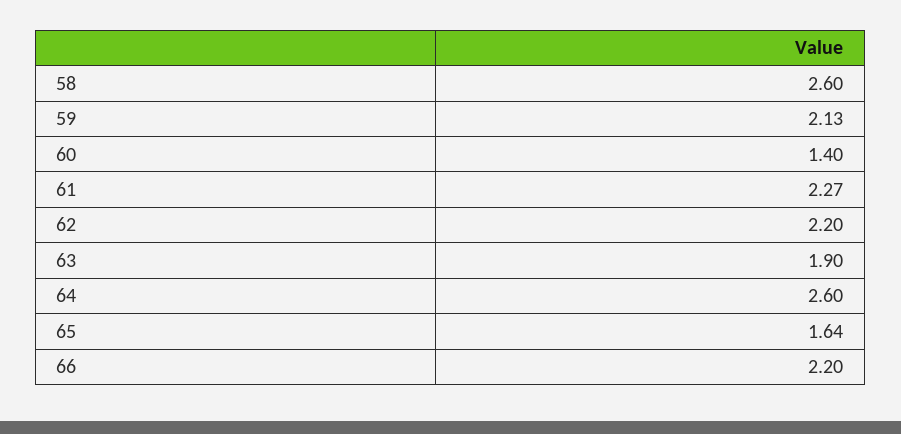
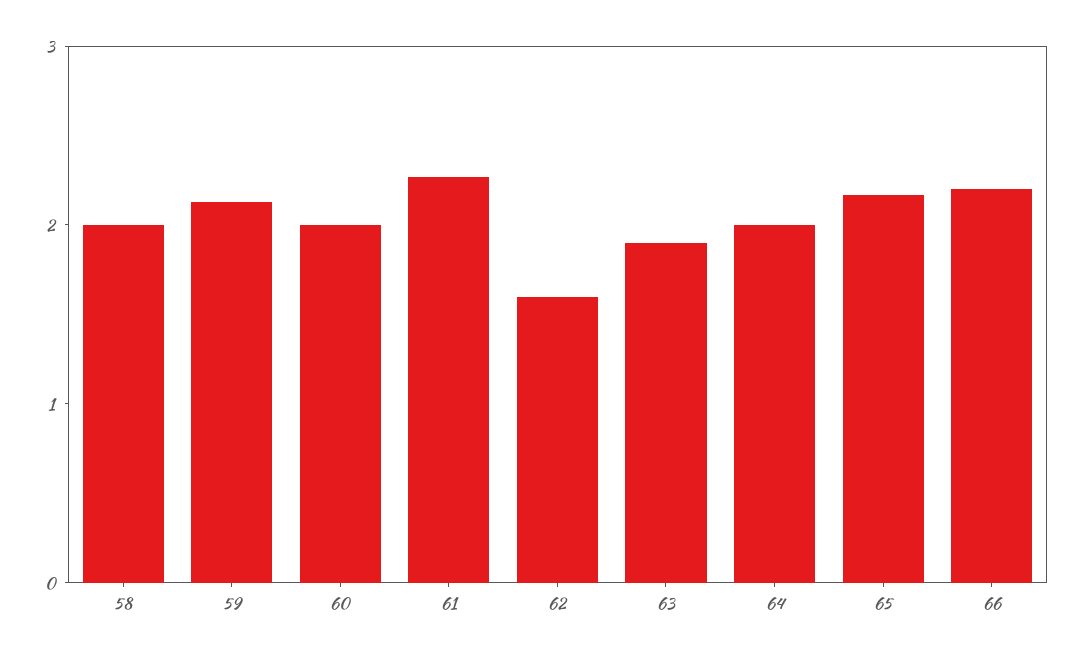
58: 2.6 -> 2
60: 1.4 -> 2
62: 2.2 -> 1.6
64: 2.6 -> 2
65: 1.64 -> 2.2

